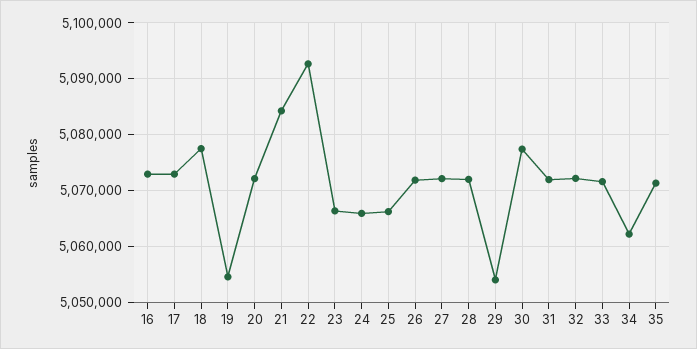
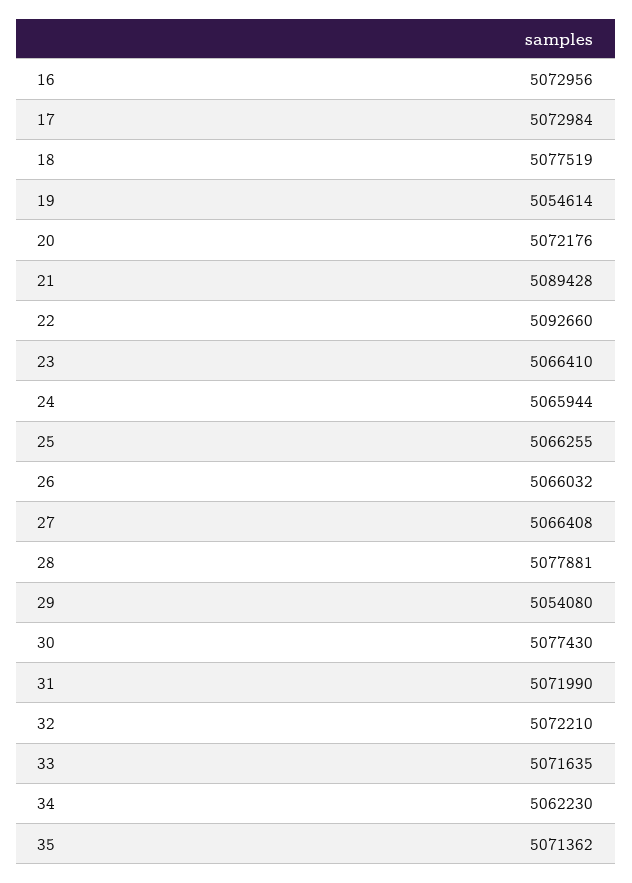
21: 5084000 -> 5089428
26: 5072000 -> 5066032
27: 5072000 -> 5066408
28: 5072000 -> 5077881

